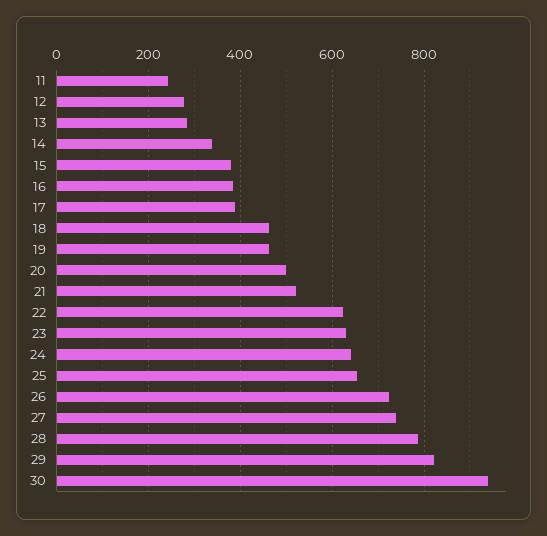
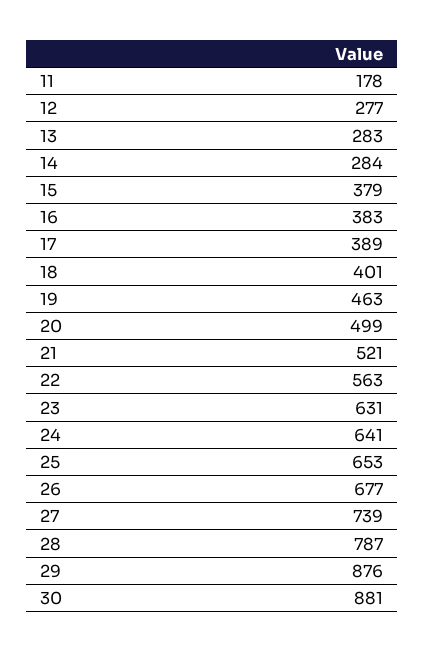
11: 240 -> 178
14: 340 -> 284
18: 460 -> 401
22: 620 -> 563
26: 720 -> 677
29: 820 -> 876
30: 940 -> 881

